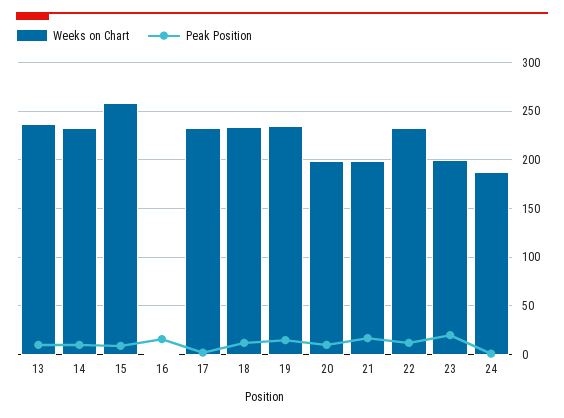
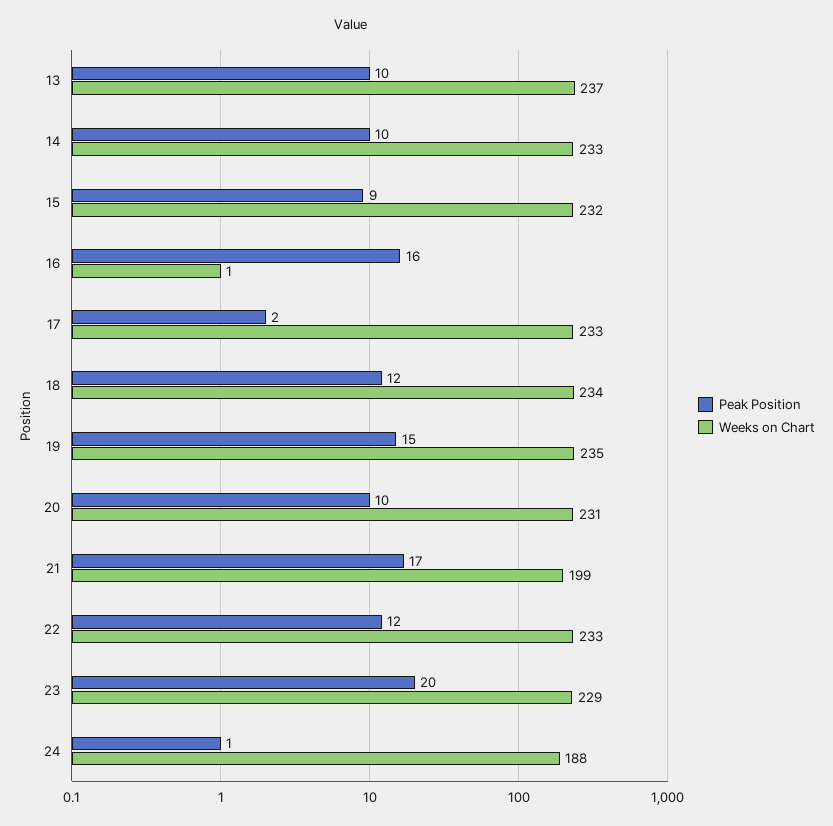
Weeks on Chart, 15: 260 -> 232
Weeks on Chart, 20: 200 -> 231
Weeks on Chart, 23: 200 -> 229

